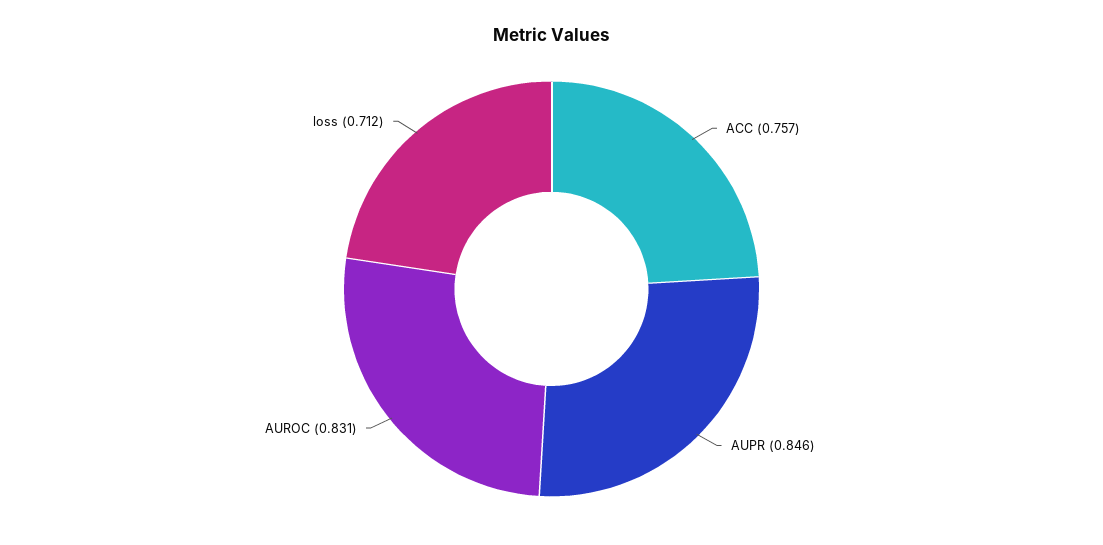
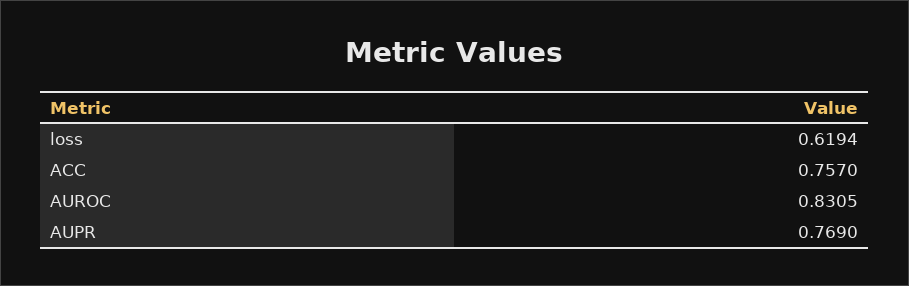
AUPR: 0.846 -> 0.769
loss: 0.712 -> 0.6194

